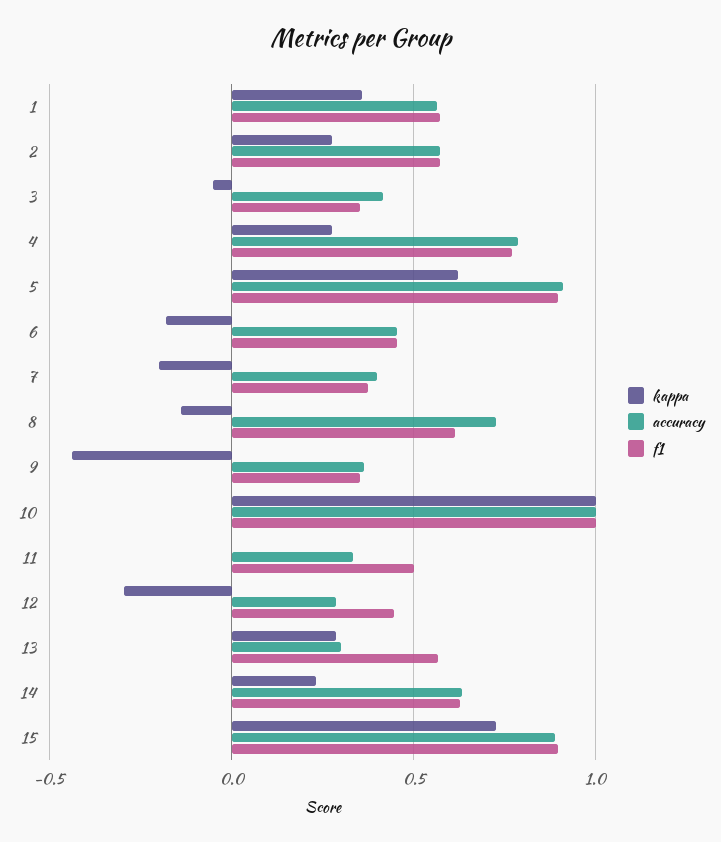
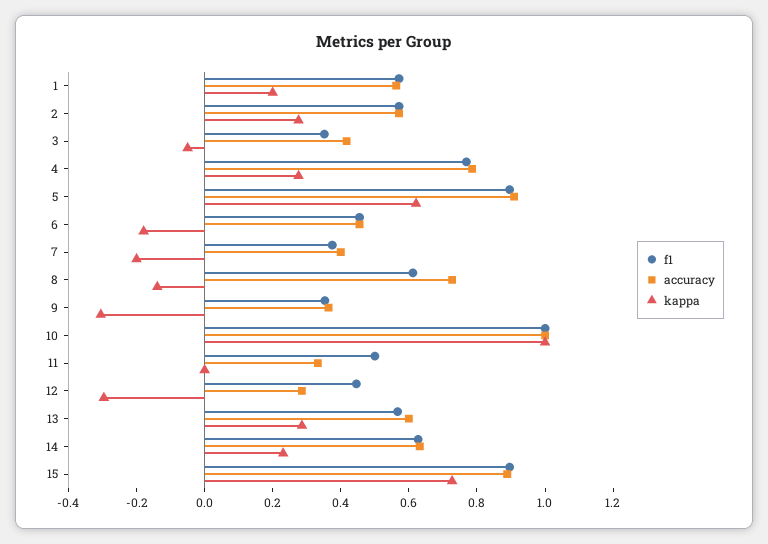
kappa, 1: 0.35 -> 0.2
kappa, 9: -0.45 -> -0.3
accuracy, 13: 0.3 -> 0.6

